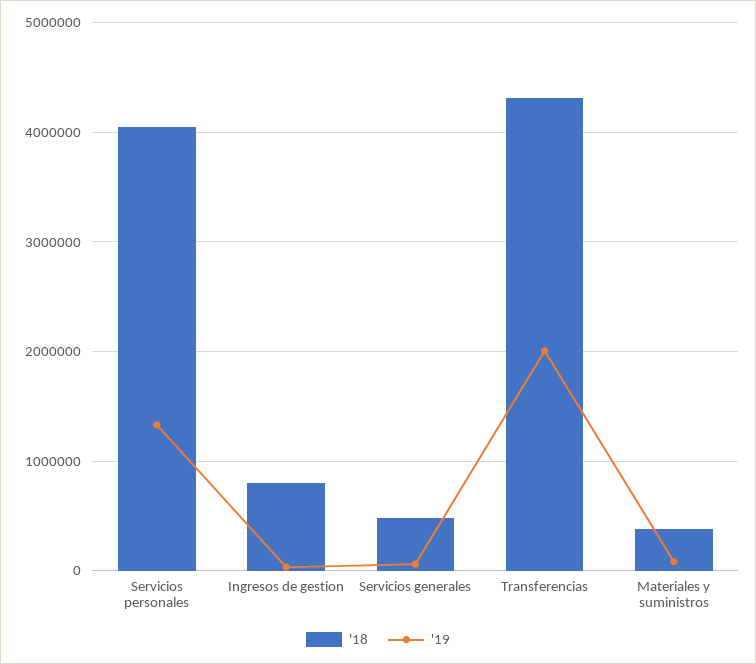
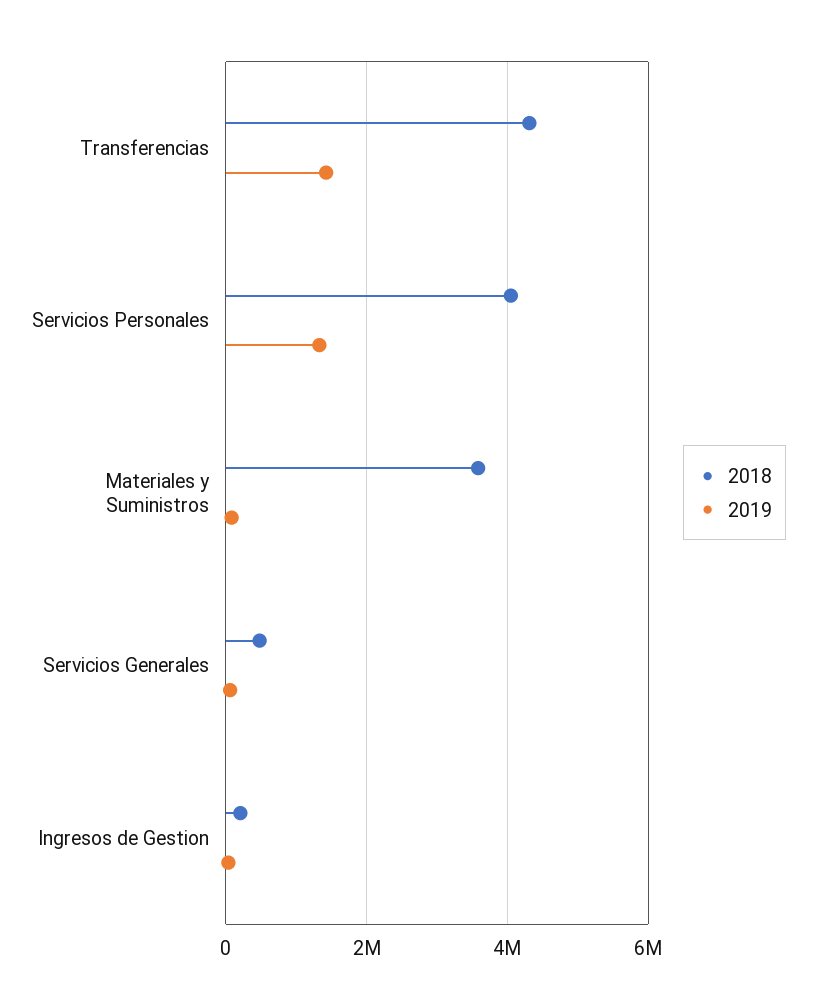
'18, Ingresos de gestion: 800000 -> 200000
'19, Transferencias: 2000000 -> 1400000
'18, Materiales y suministros: 400000 -> 3600000

